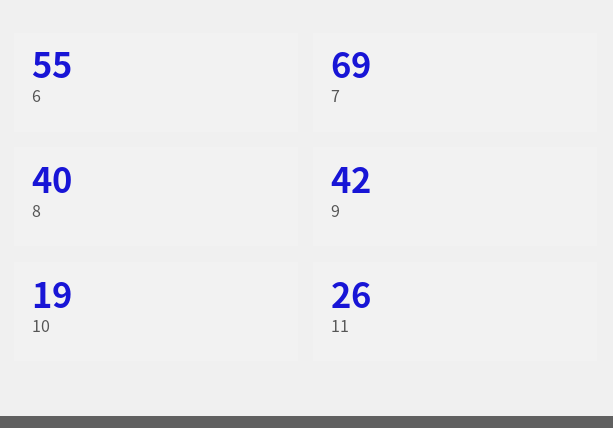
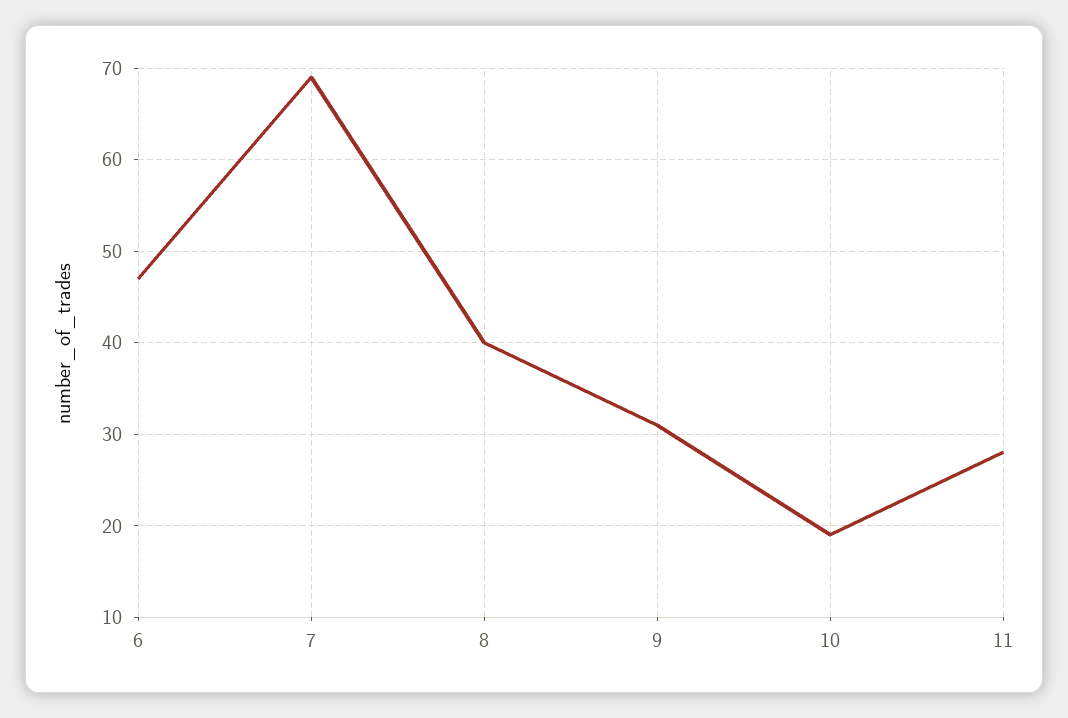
6: 55 -> 47
9: 42 -> 31
11: 26 -> 28

